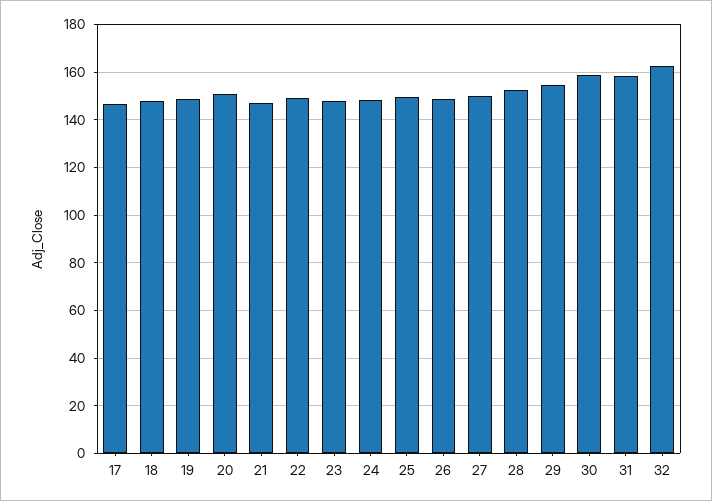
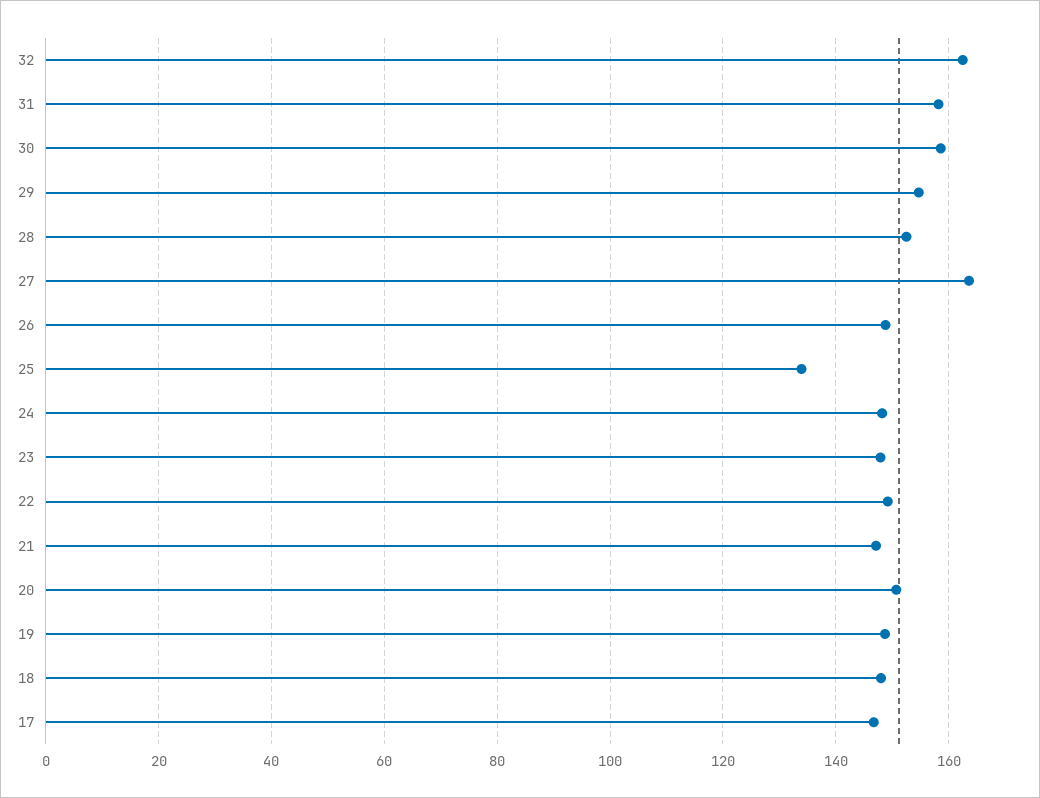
25: 150 -> 134
27: 150 -> 164

